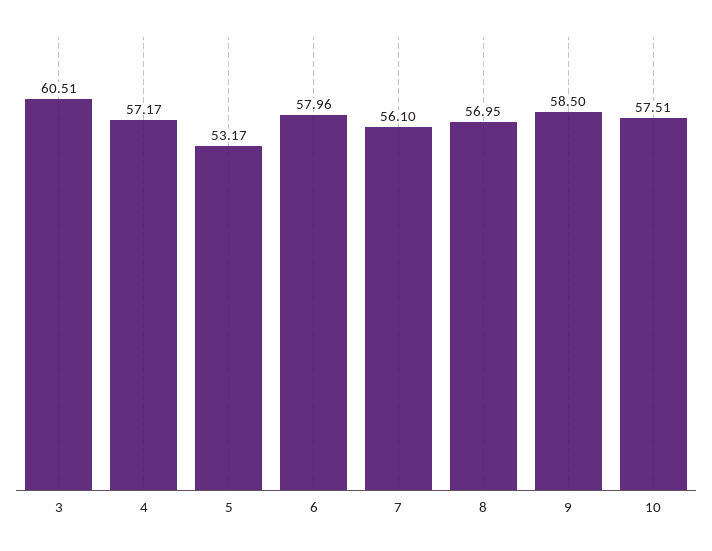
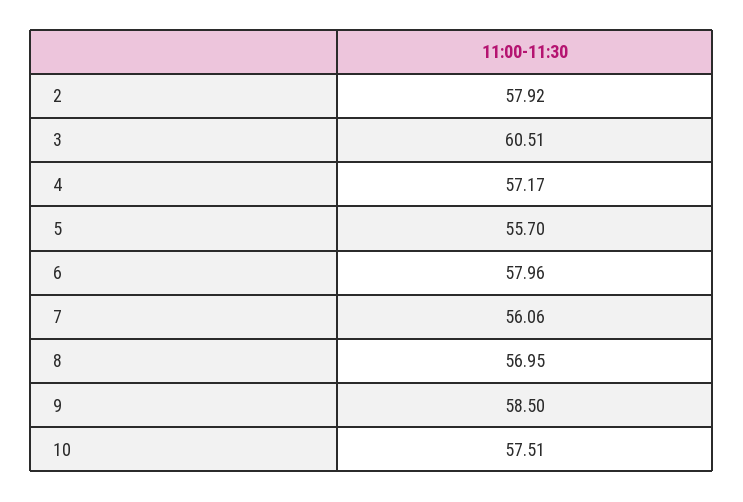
5: 53.17 -> 55.7
7: 56.1 -> 56.06
2: none -> 57.92

